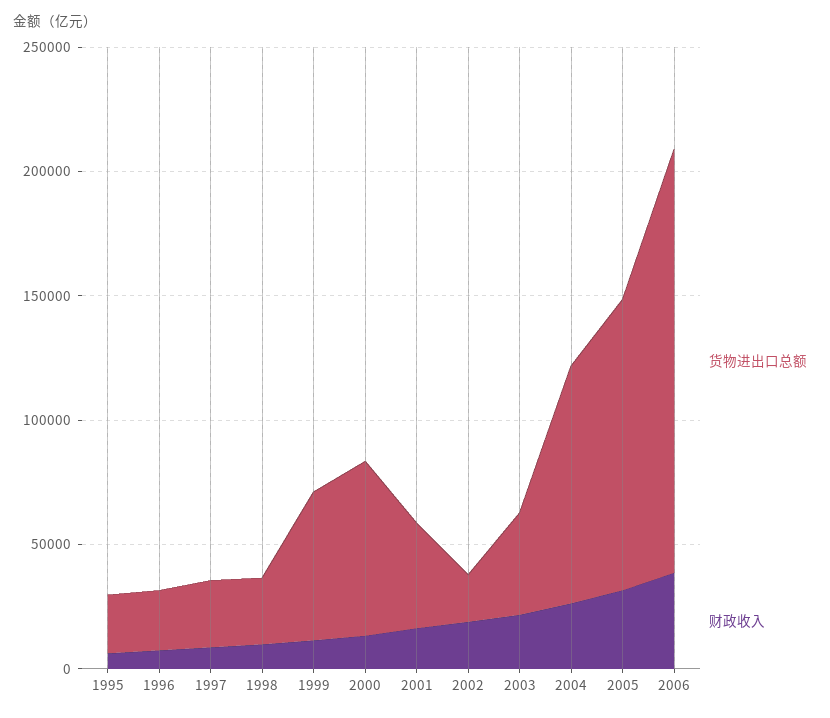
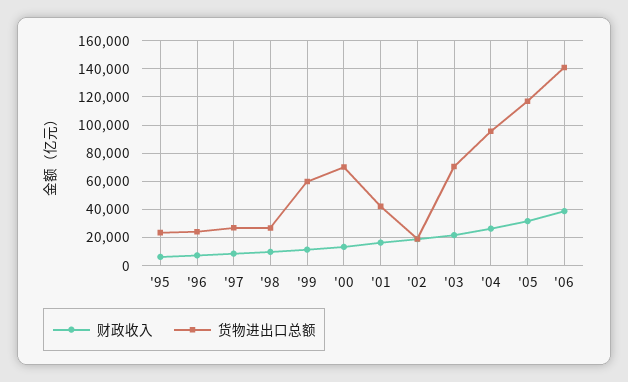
货物进出口总额, 2003: 40000 -> 70000
货物进出口总额, 2006: 170000 -> 140000

